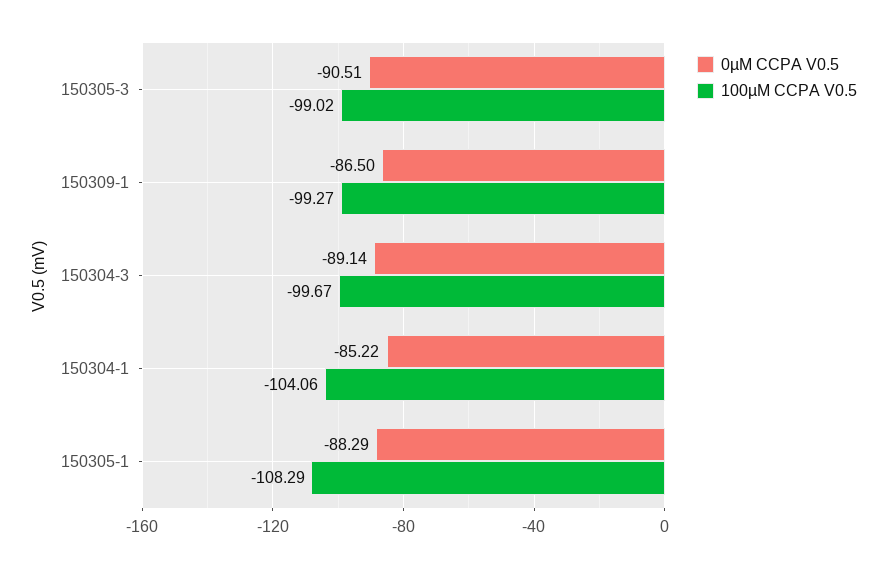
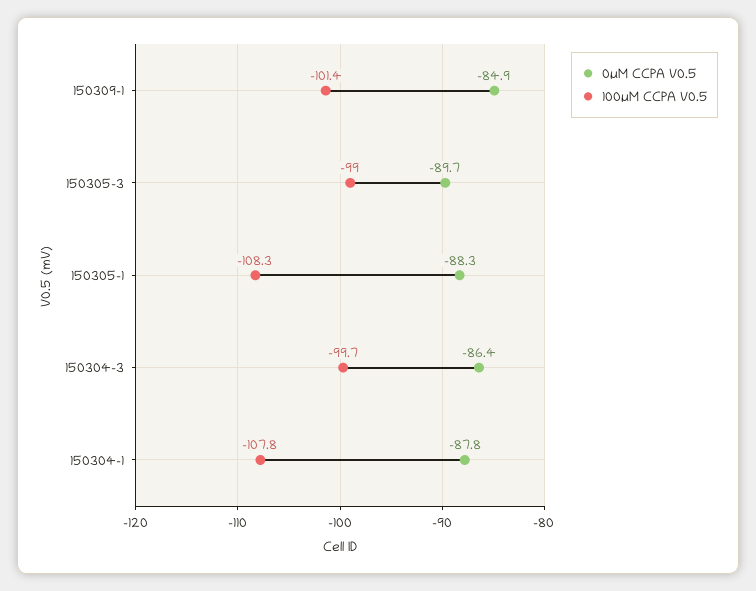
0µM CCPA V0.5, 150305-3: -90.51 -> -89.7
0µM CCPA V0.5, 150309-1: -86.5 -> -84.9
100µM CCPA V0.5, 150309-1: -99.27 -> -101.4
0µM CCPA V0.5, 150304-3: -89.14 -> -86.4
0µM CCPA V0.5, 150304-1: -85.22 -> -87.8
100µM CCPA V0.5, 150304-1: -104.06 -> -107.8

